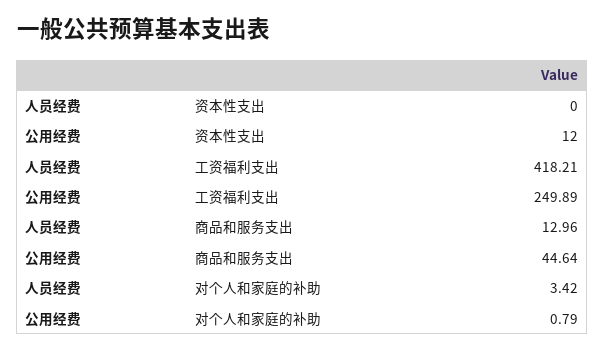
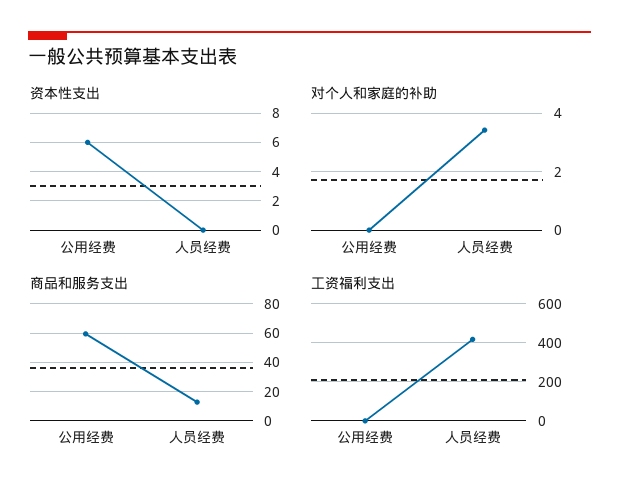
资本性支出, 公用经费: 12 -> 6
工资福利支出, 公用经费: 249.89 -> 0
商品和服务支出, 公用经费: 44.64 -> 60
对个人和家庭的补助, 公用经费: 0.79 -> 0

